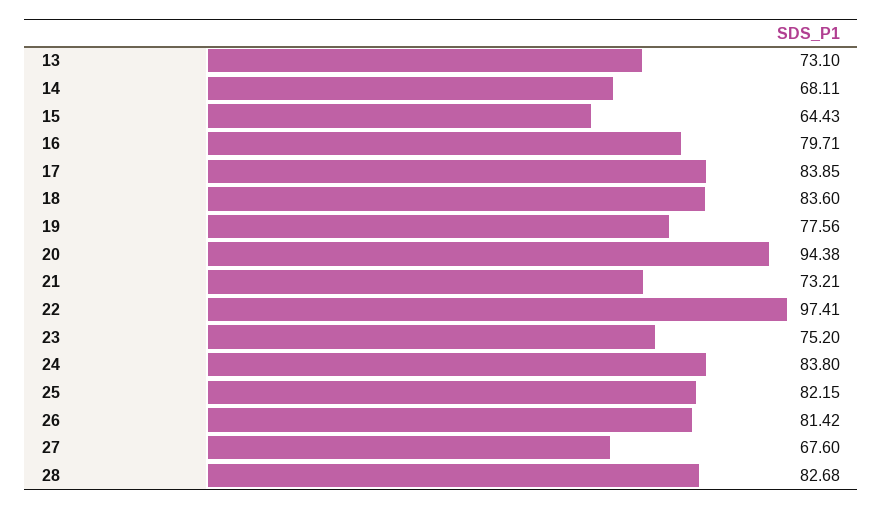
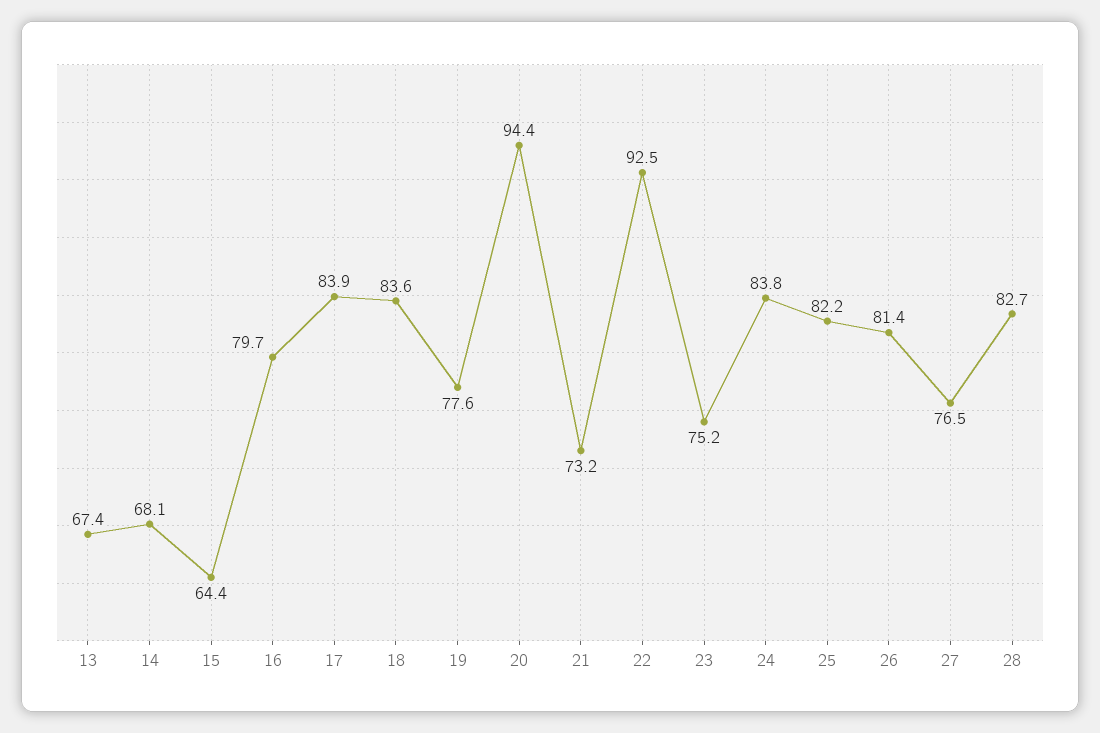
13: 73.1 -> 67.4
22: 97.41 -> 92.5
27: 67.6 -> 76.5

